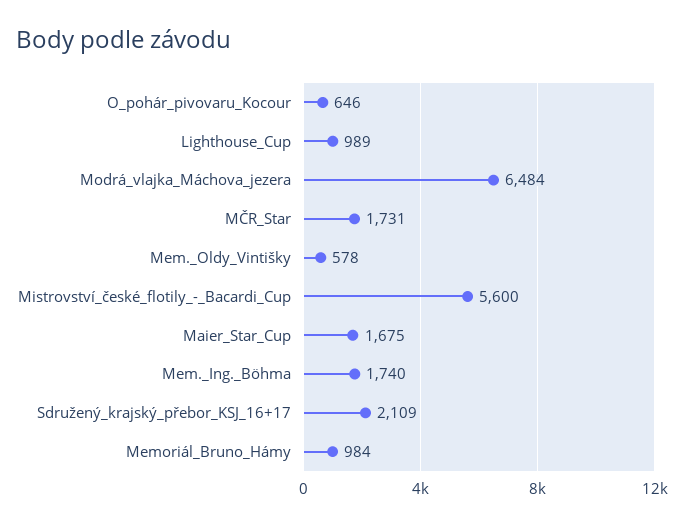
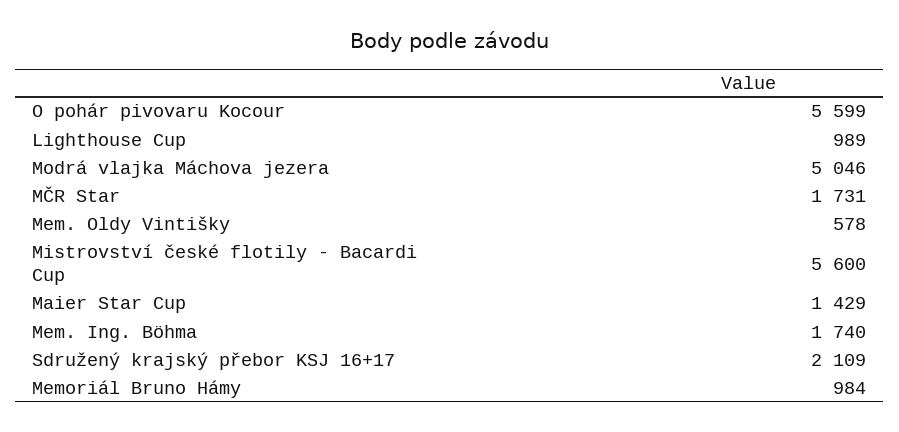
O_pohár_pivovaru_Kocour: 646 -> 5599
Modrá_vlajka_Máchova_jezera: 6484 -> 5046
Maier_Star_Cup: 1675 -> 1429

